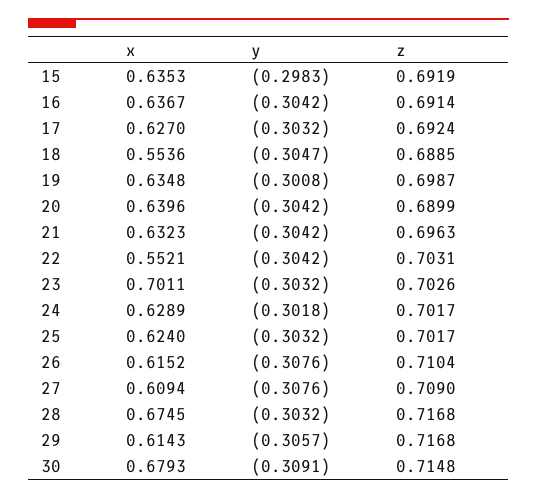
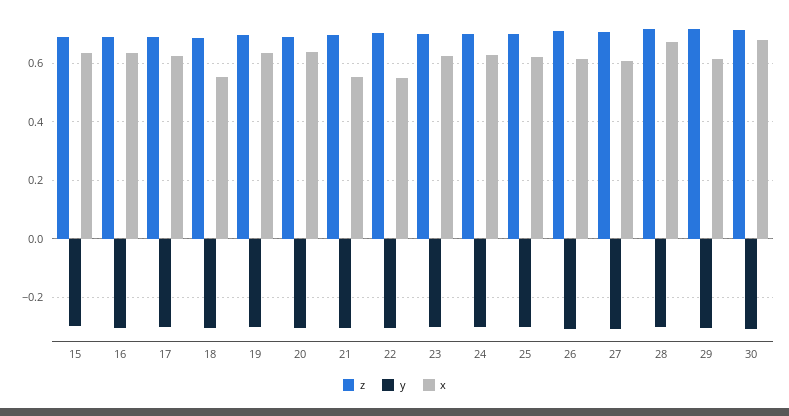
x, 21: 0.6323 -> 0.55
x, 23: 0.7011 -> 0.625

